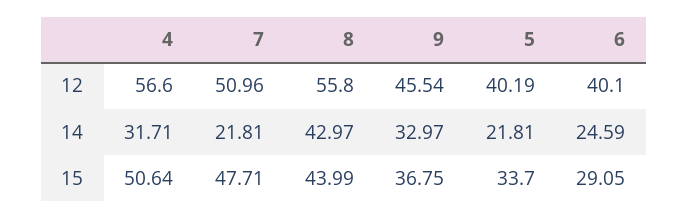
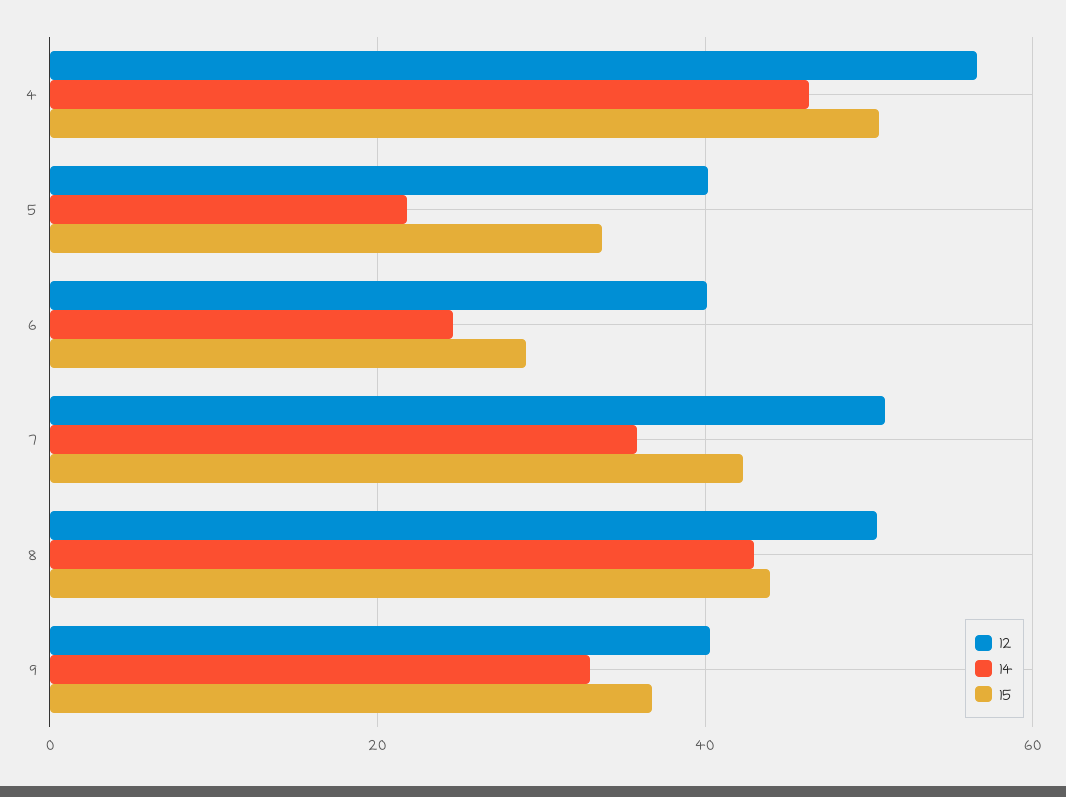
12, 8: 55.8 -> 50
12, 9: 45.54 -> 40
14, 4: 31.71 -> 46
14, 7: 21.81 -> 36
15, 7: 47.71 -> 42

